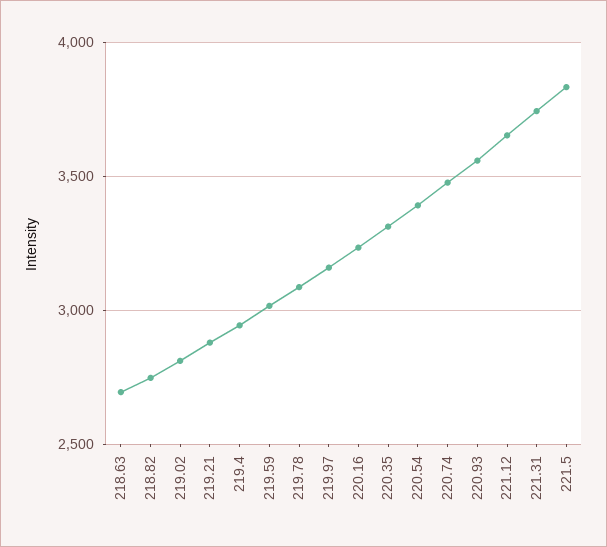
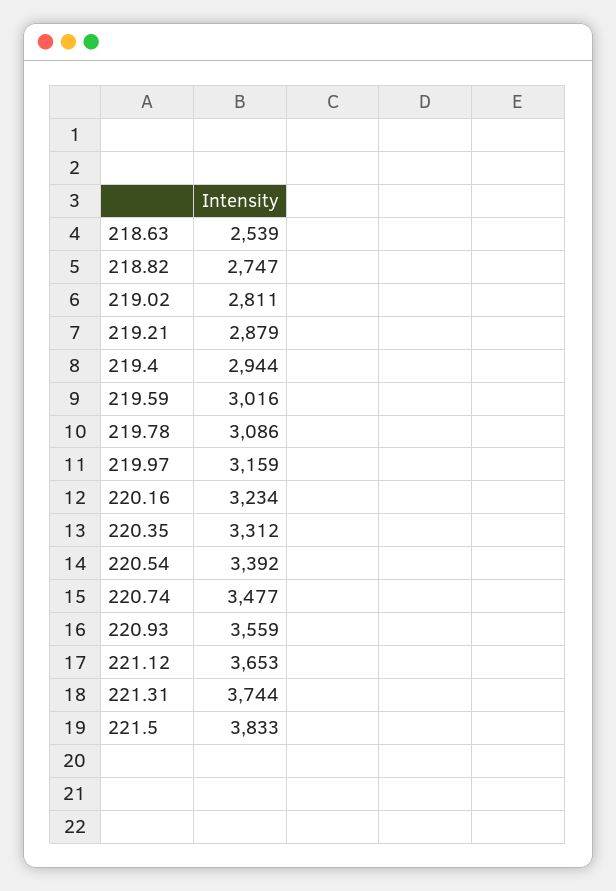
218.63: 2700 -> 2539

